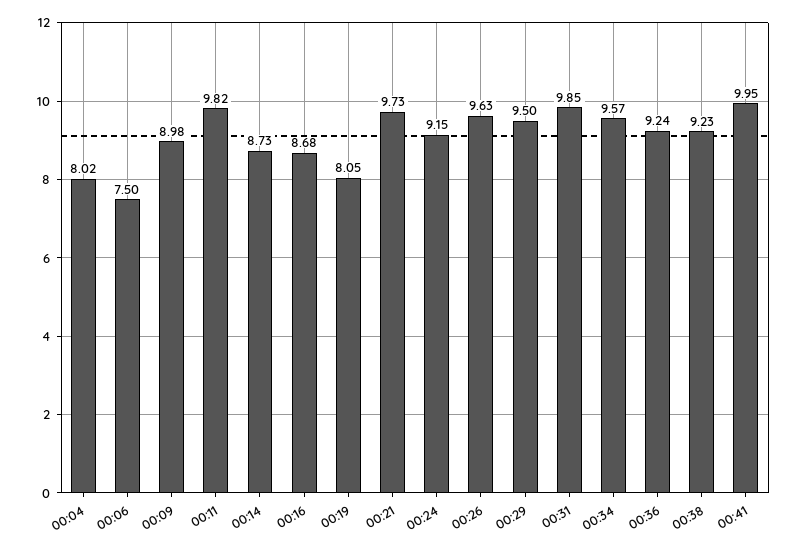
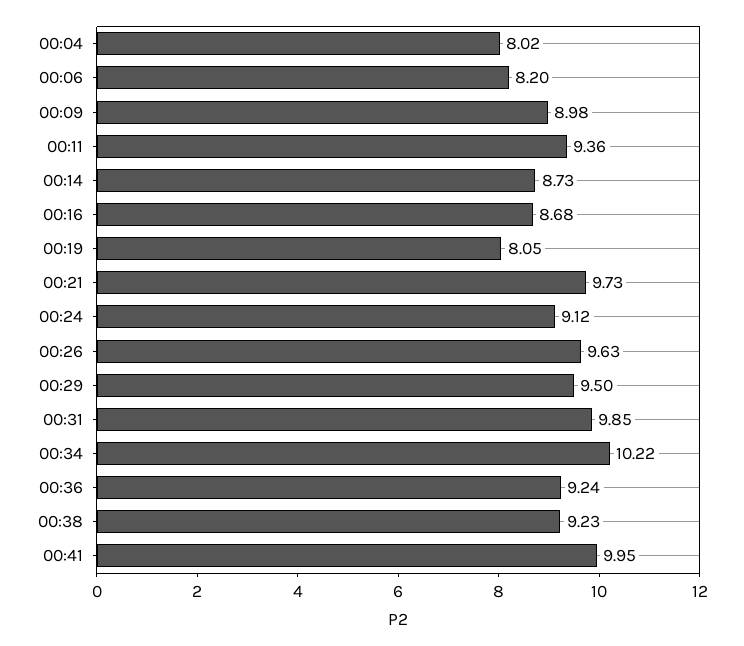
00:06: 7.5 -> 8.2
00:11: 9.82 -> 9.36
00:24: 9.15 -> 9.12
00:34: 9.57 -> 10.22

